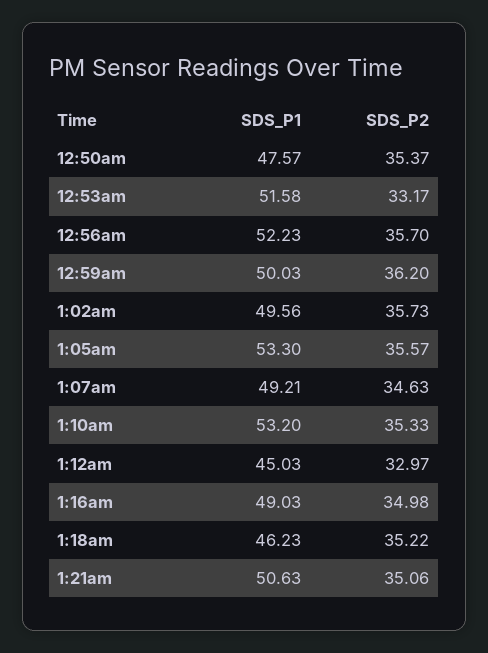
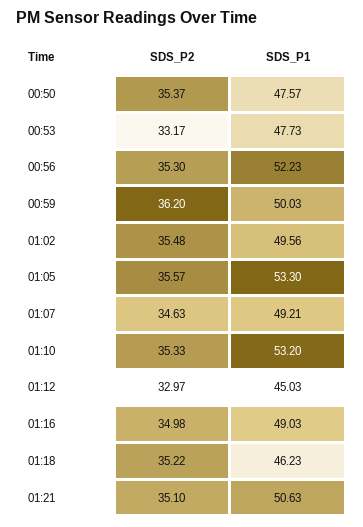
SDS_P1, 12:53am: 51.58 -> 47.73
SDS_P2, 12:56am: 35.7 -> 35.3
SDS_P2, 1:02am: 35.73 -> 35.48
SDS_P2, 1:21am: 35.06 -> 35.1

